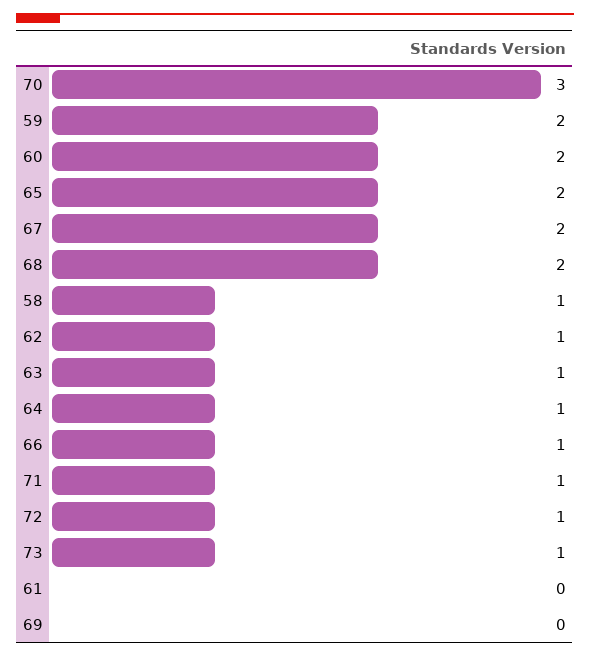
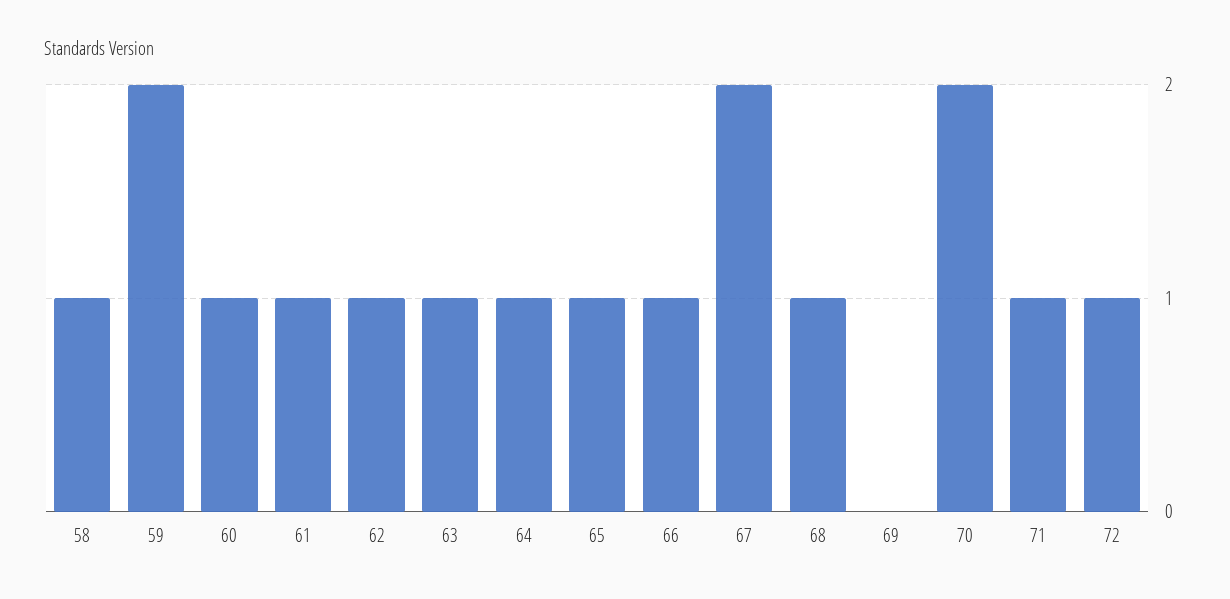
70: 3 -> 2
60: 2 -> 1
65: 2 -> 1
68: 2 -> 1
73: 1 -> none
61: 0 -> 1

